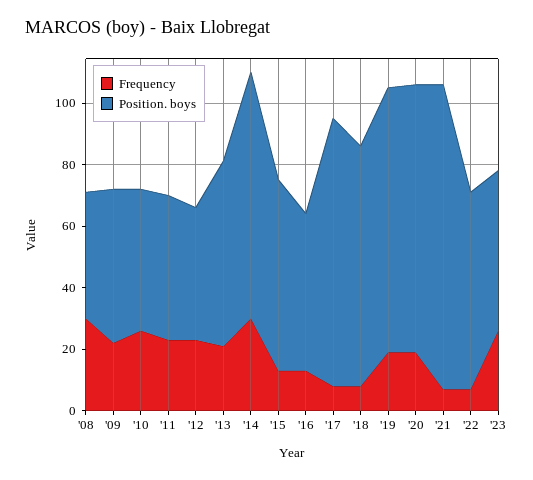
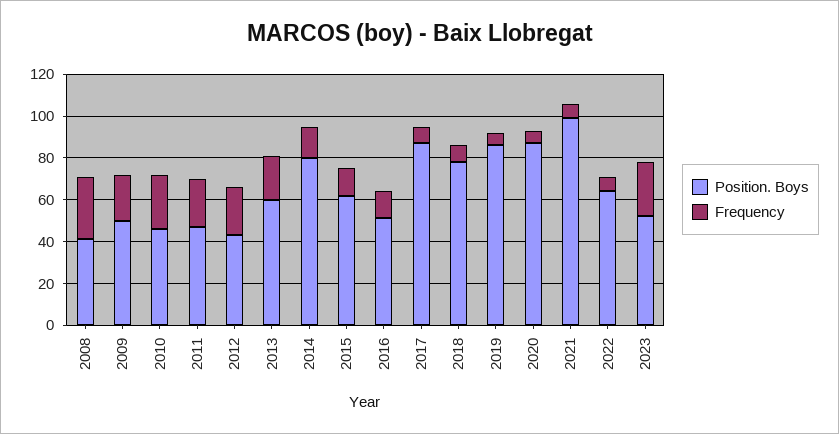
Frequency, '14: 30 -> 15
Frequency, '19: 20 -> 5
Frequency, '20: 20 -> 5

